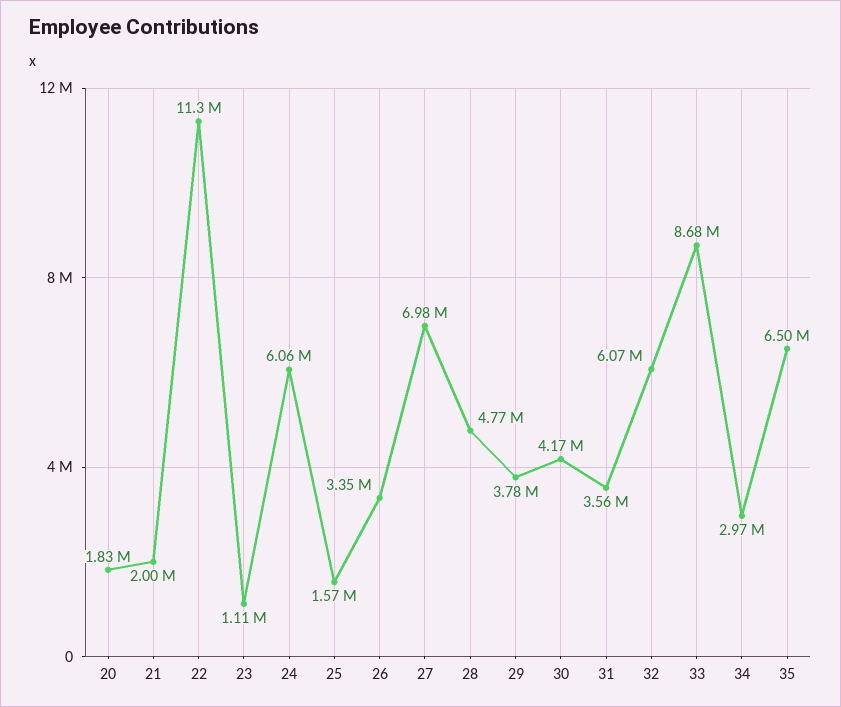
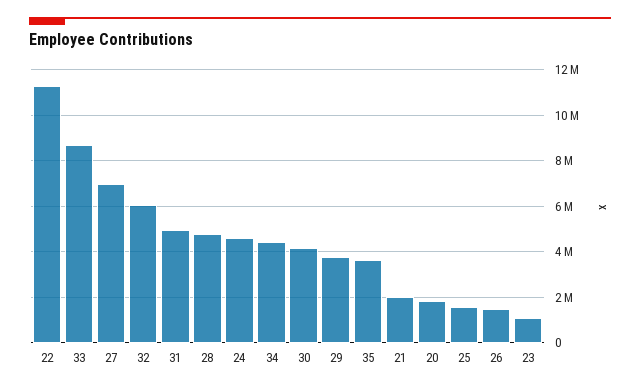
24: 6060000 -> 4500000
26: 3350000 -> 1500000
31: 3560000 -> 5000000
34: 2970000 -> 4500000
35: 6500000 -> 3500000

